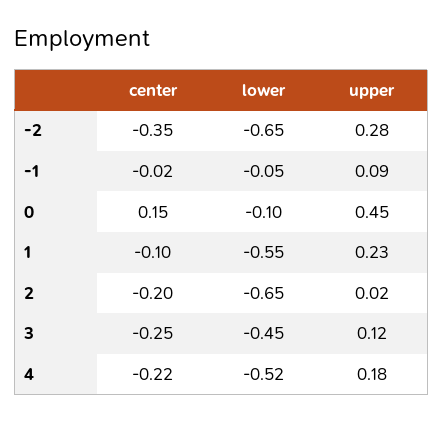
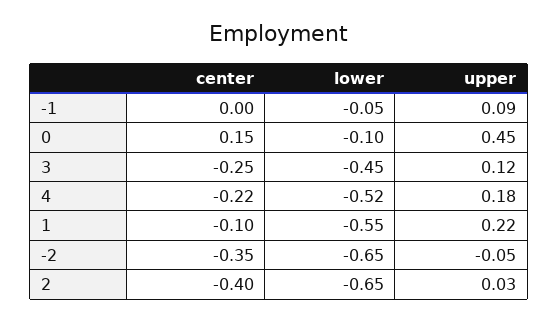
upper, -2: 0.28 -> -0.05
center, -1: -0.02 -> 0
upper, 1: 0.23 -> 0.22
center, 2: -0.2 -> -0.4
upper, 2: 0.02 -> 0.03

